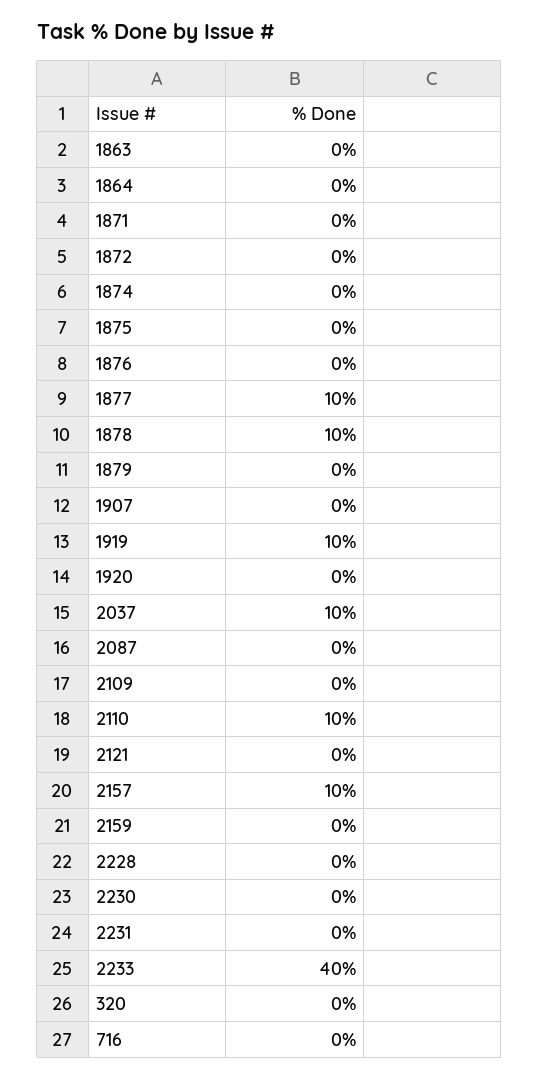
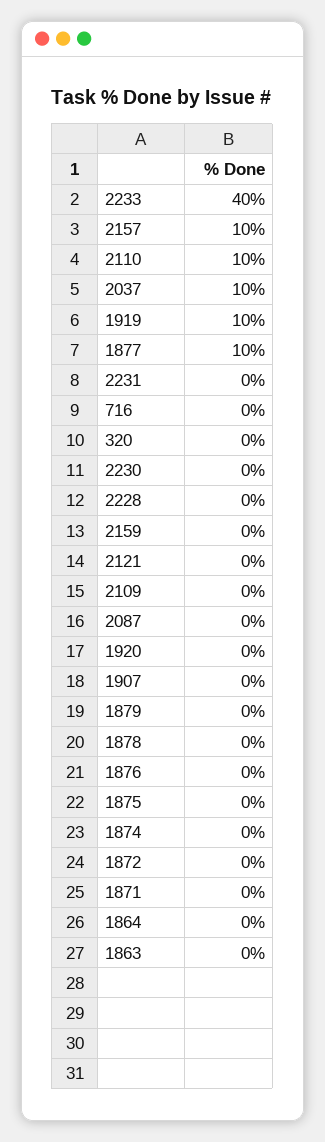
1878: 10 -> 0

